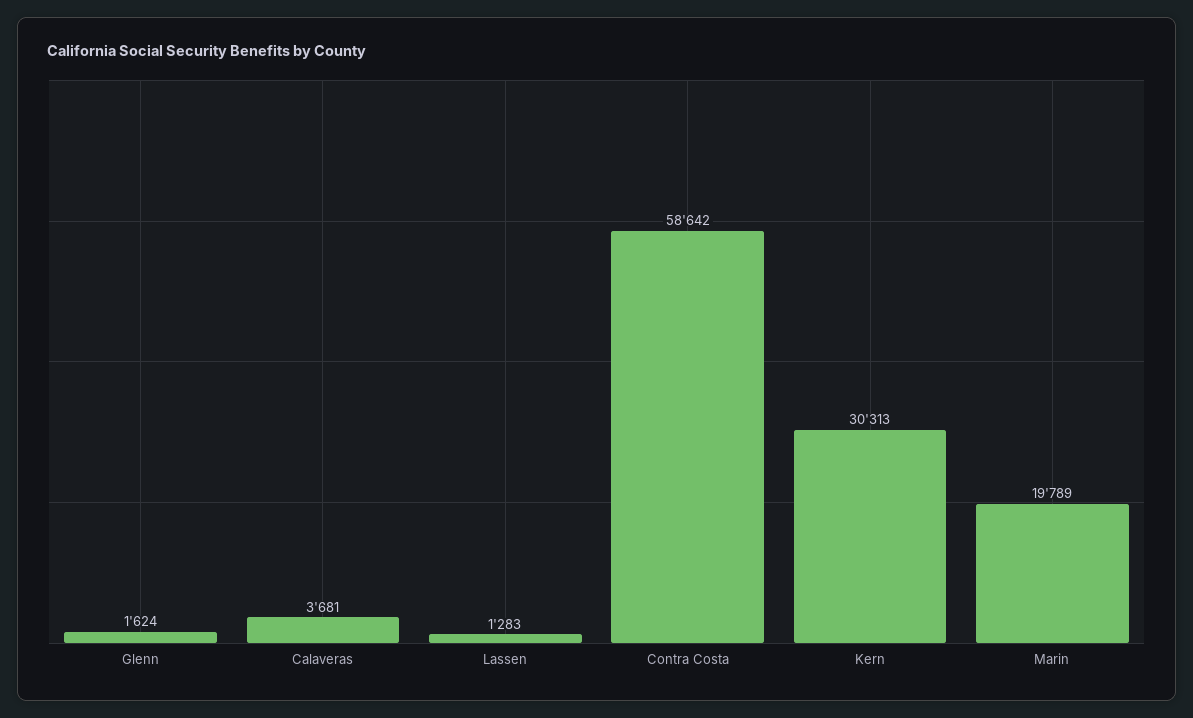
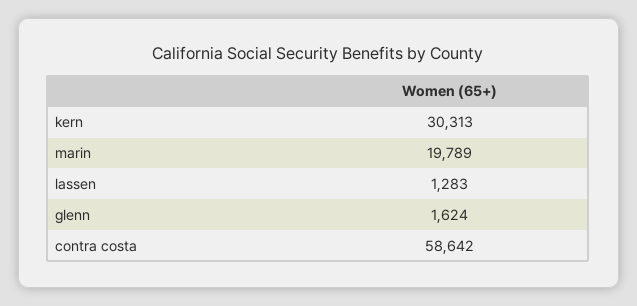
Calaveras: 3681 -> none

